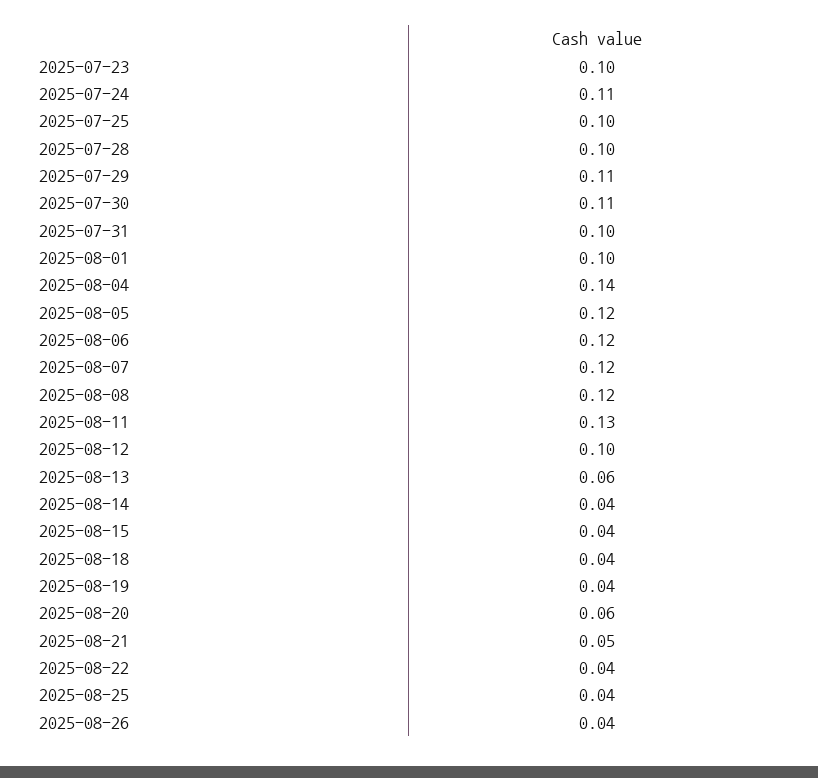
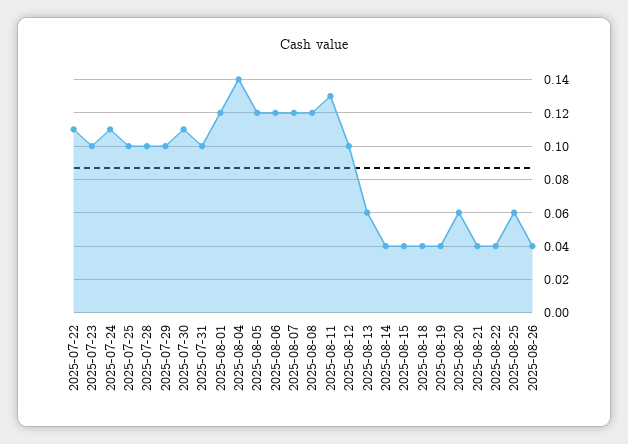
2025-07-29: 0.11 -> 0.1
2025-08-01: 0.1 -> 0.12
2025-08-21: 0.05 -> 0.04
2025-08-25: 0.04 -> 0.06
2025-07-22: none -> 0.11

